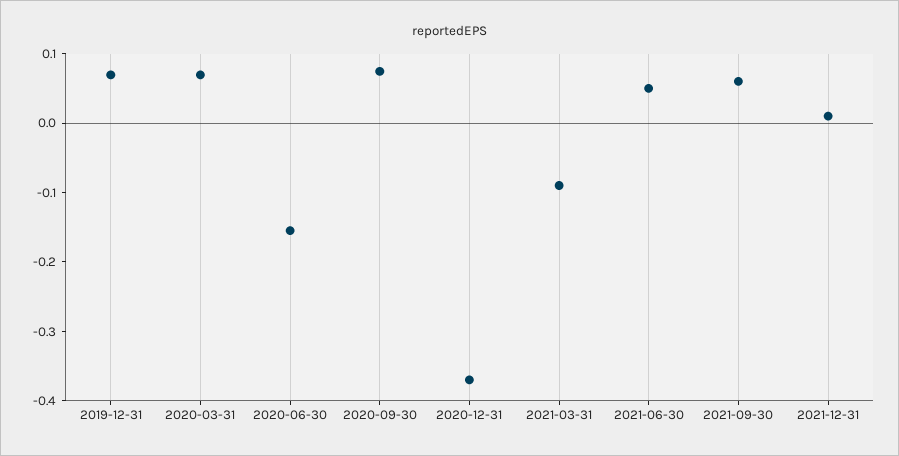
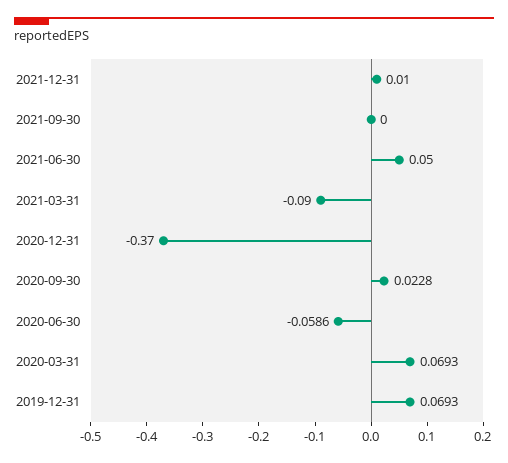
2020-06-30: -0.16 -> -0.0586
2020-09-30: 0.08 -> 0.0228
2021-09-30: 0.06 -> 0

